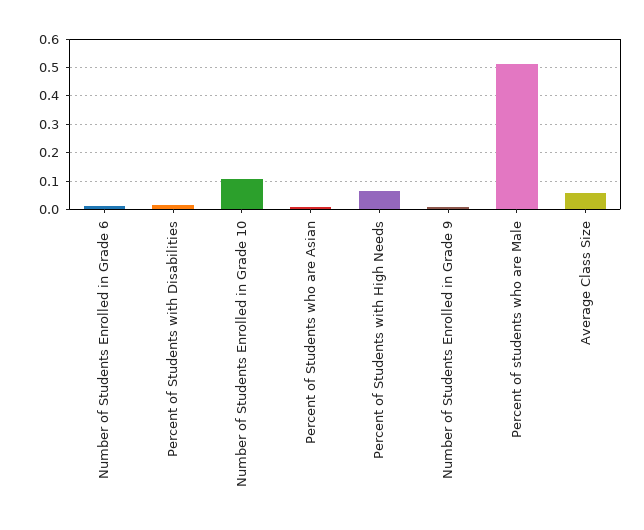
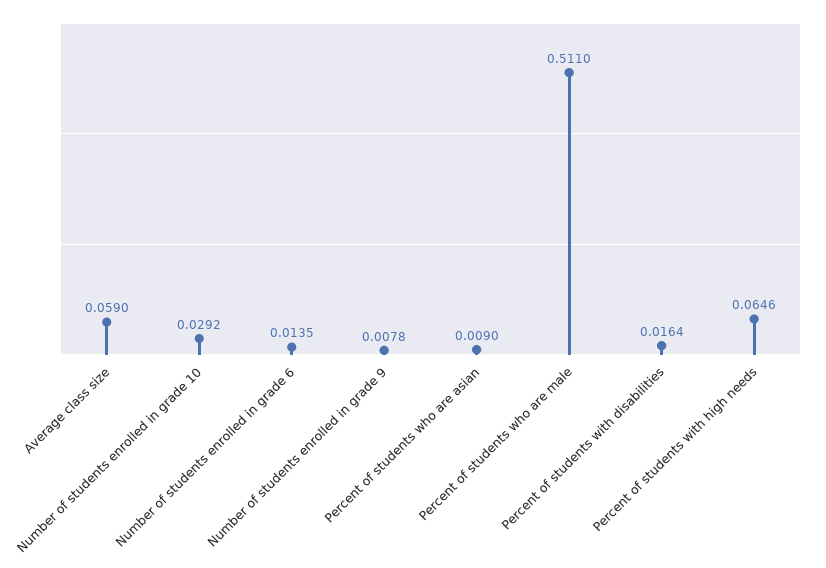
Number of Students Enrolled in Grade 10: 0.1 -> 0.0292

